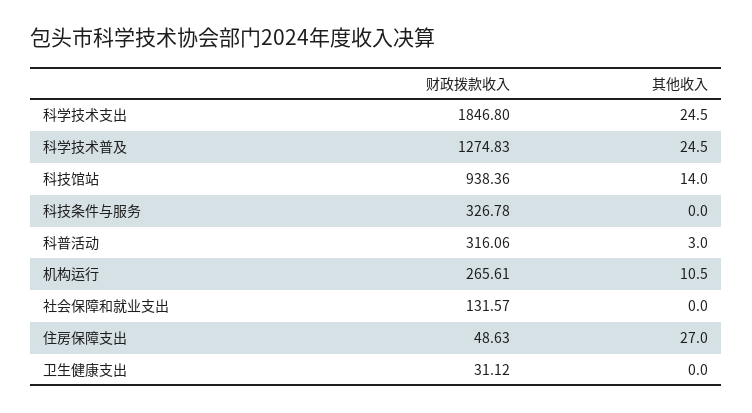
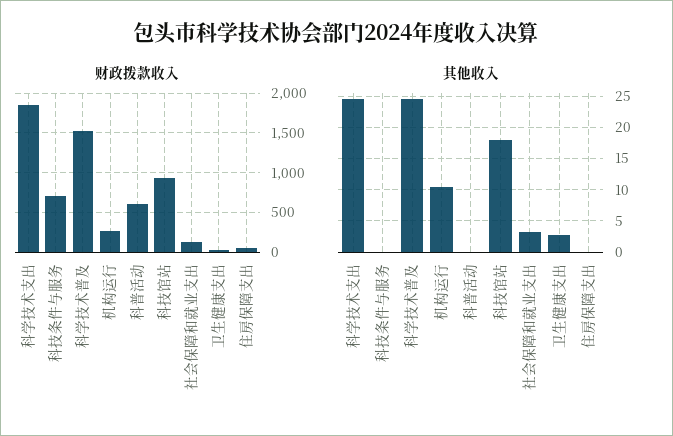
财政拨款收入, 科学技术普及: 1274.83 -> 1500
其他收入, 科技馆站: 14 -> 18
财政拨款收入, 科技条件与服务: 326.78 -> 700
财政拨款收入, 科普活动: 316.06 -> 600
其他收入, 科普活动: 3 -> 0
其他收入, 社会保障和就业支出: 0 -> 3
其他收入, 住房保障支出: 27 -> 0
其他收入, 卫生健康支出: 0 -> 3

